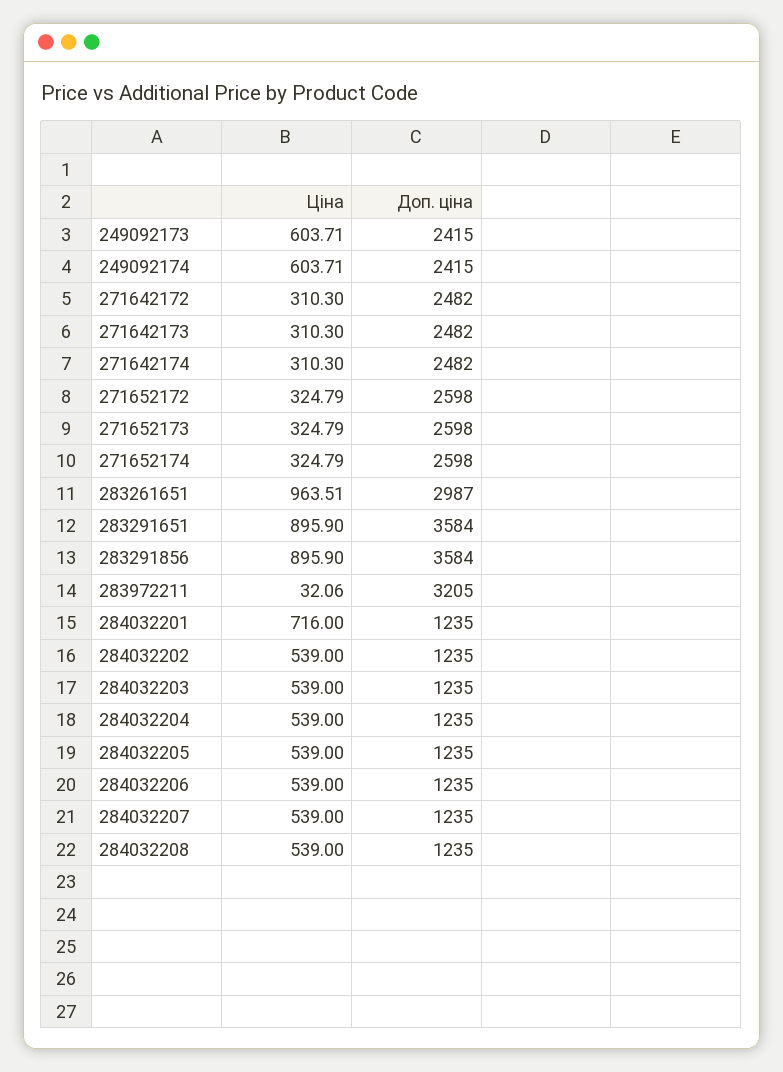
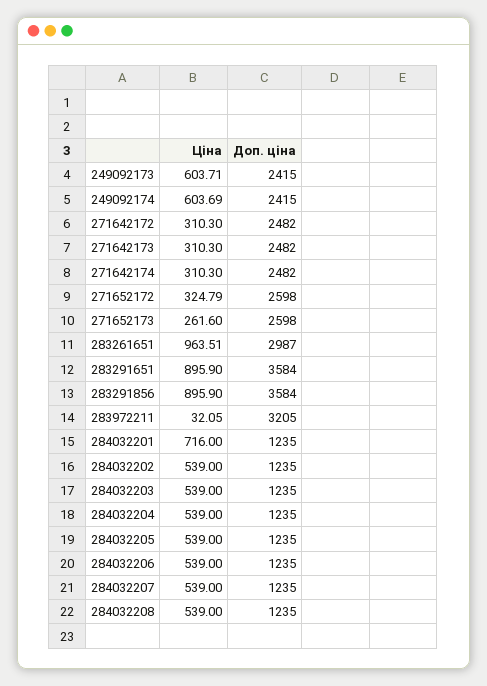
Ціна, 249092174: 603.71 -> 603.69
Ціна, 271652173: 324.79 -> 261.6
Ціна, 271652174: 324.79 -> none
Доп. ціна, 271652174: 2598 -> none
Ціна, 283972211: 32.06 -> 32.05

